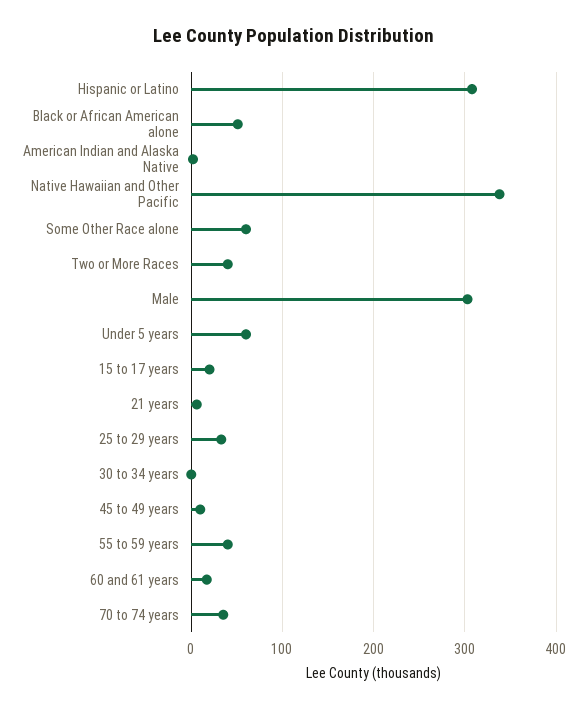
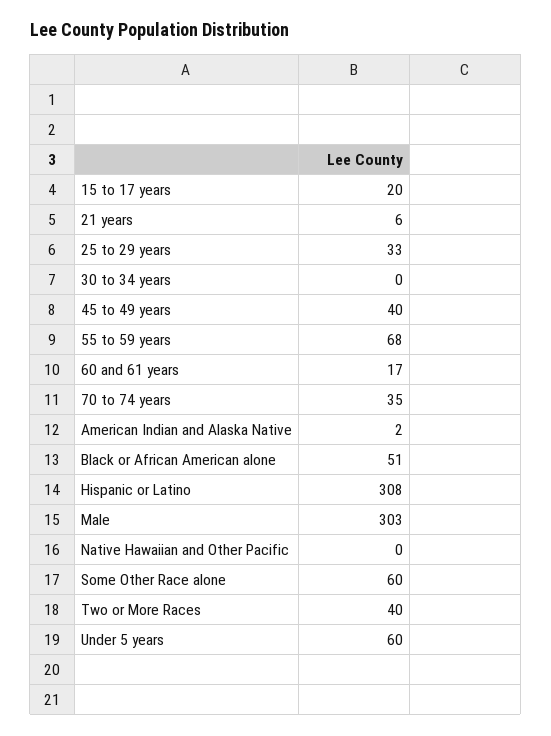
Native Hawaiian and Other Pacific: 340 -> 0
45 to 49 years: 10 -> 40
55 to 59 years: 40 -> 68

